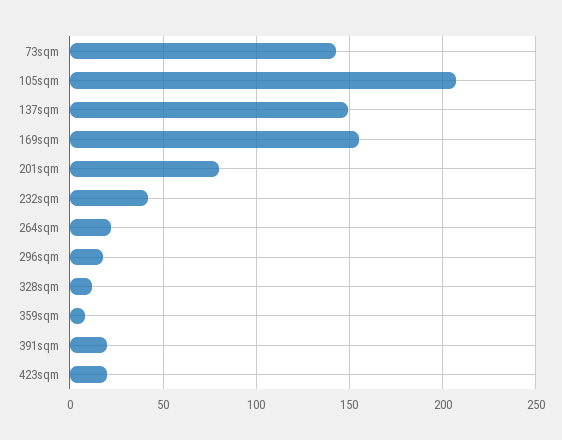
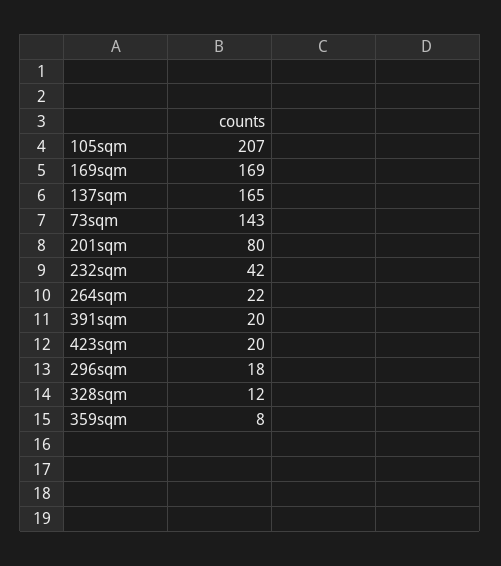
137sqm: 150 -> 165
169sqm: 155 -> 169

